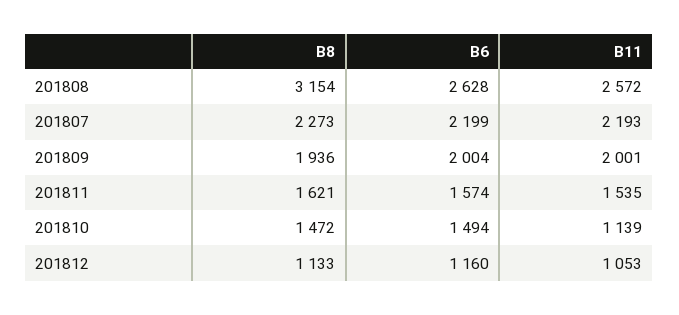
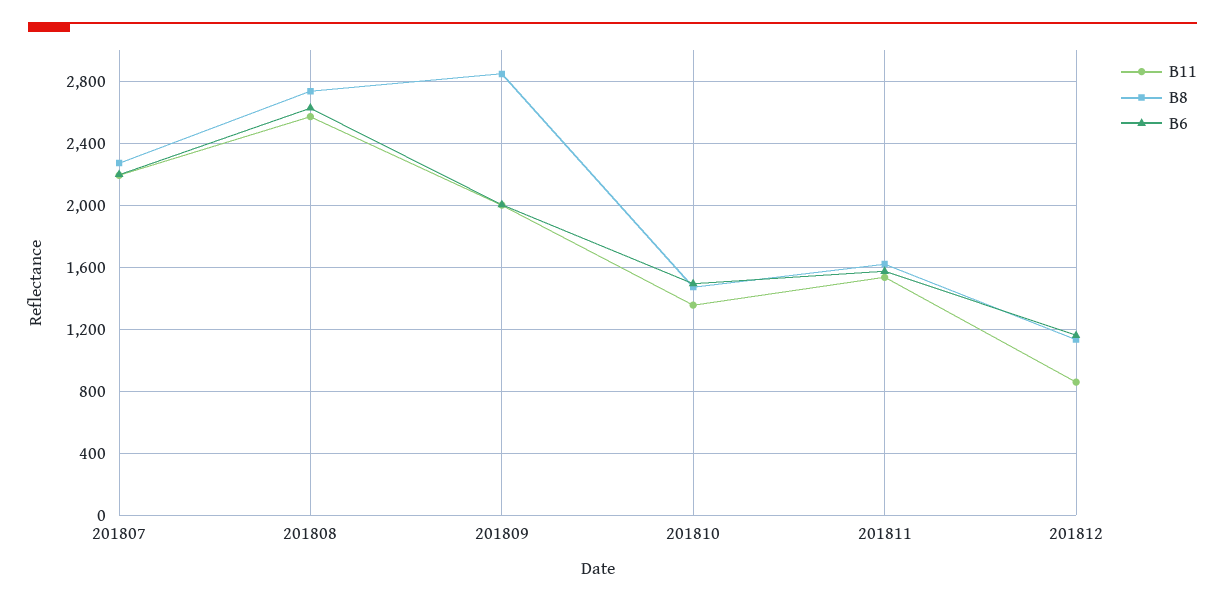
B8, 201808: 3154 -> 2750
B8, 201809: 1936 -> 2850
B11, 201810: 1139 -> 1350
B11, 201812: 1053 -> 850

